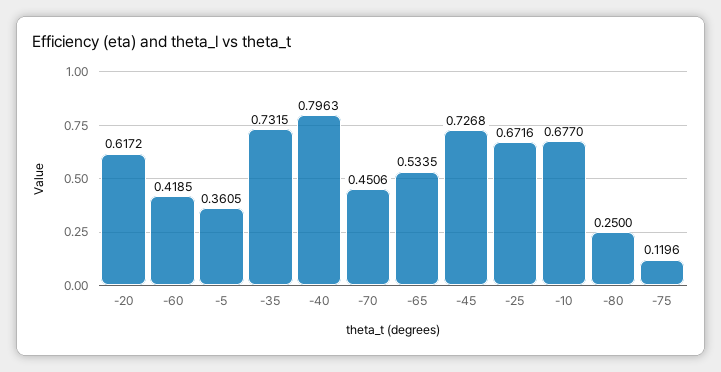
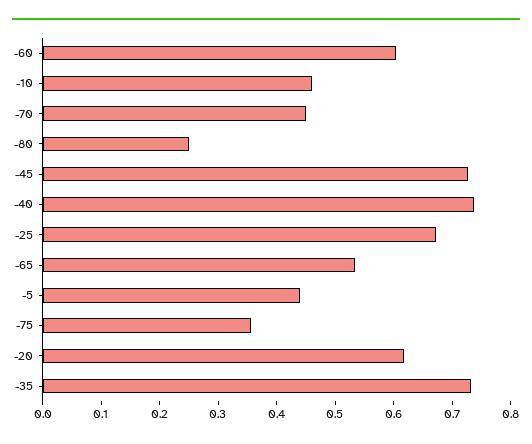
-60: 0.4185 -> 0.6
-5: 0.3605 -> 0.44
-40: 0.7963 -> 0.74
-10: 0.677 -> 0.46
-75: 0.1196 -> 0.36

